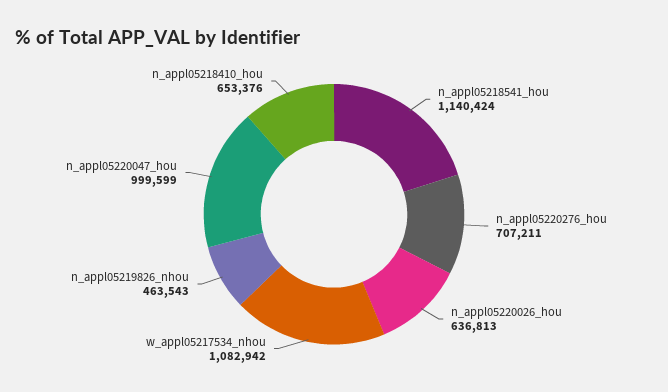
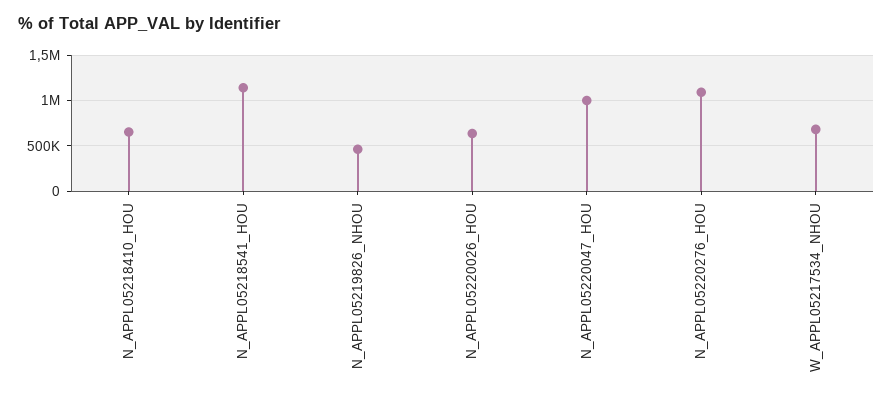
n_appl05220276_hou: 707211 -> 1100000
w_appl05217534_nhou: 1082942 -> 700000

